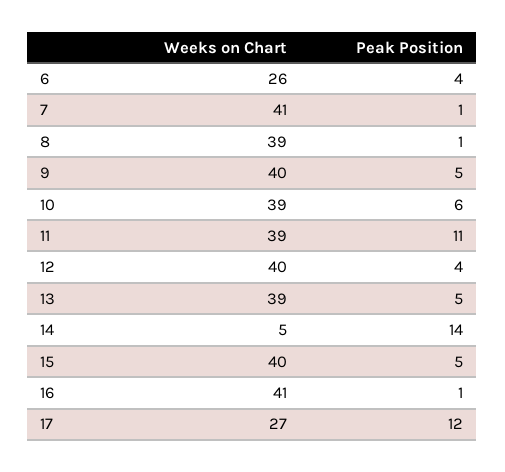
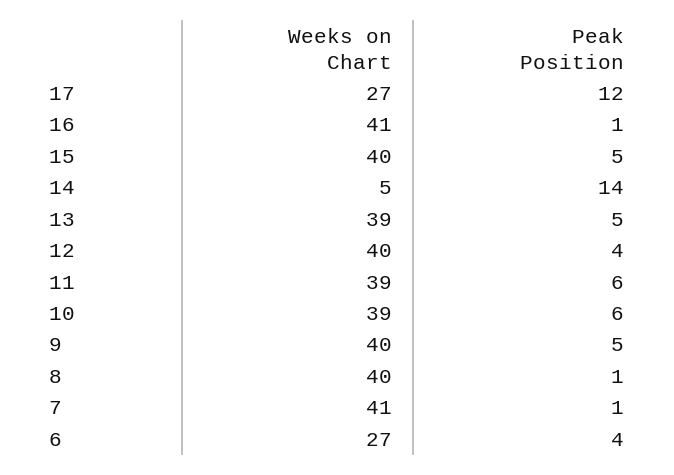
Weeks on Chart, 6: 26 -> 27
Weeks on Chart, 8: 39 -> 40
Peak Position, 11: 11 -> 6

